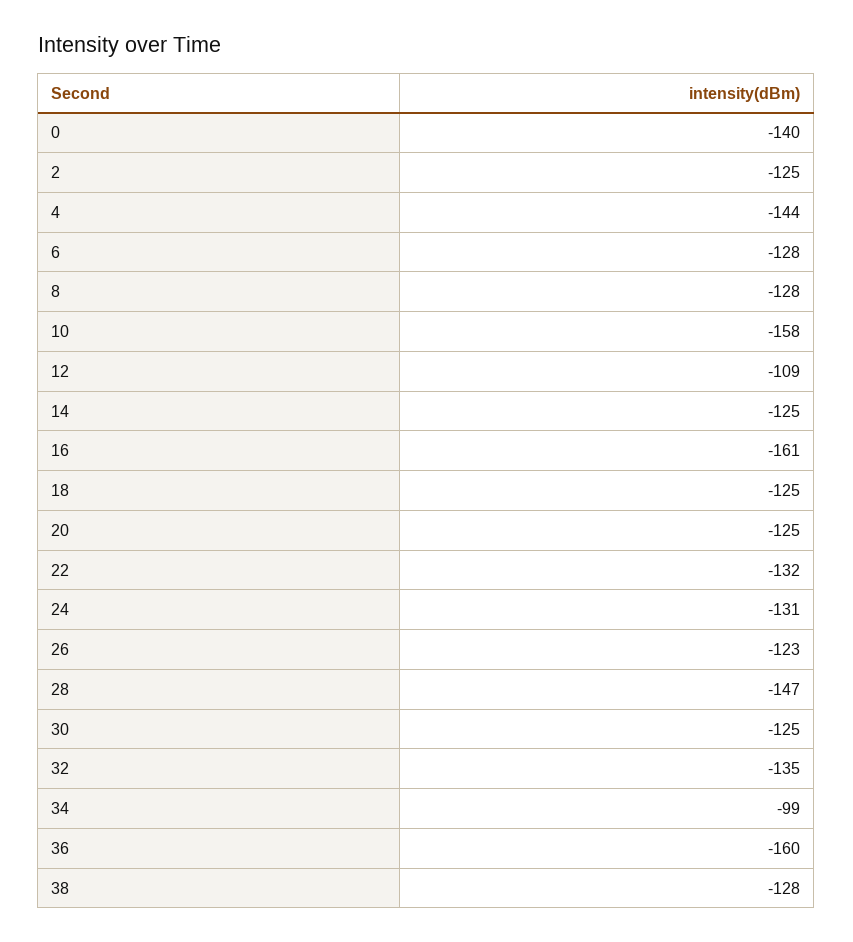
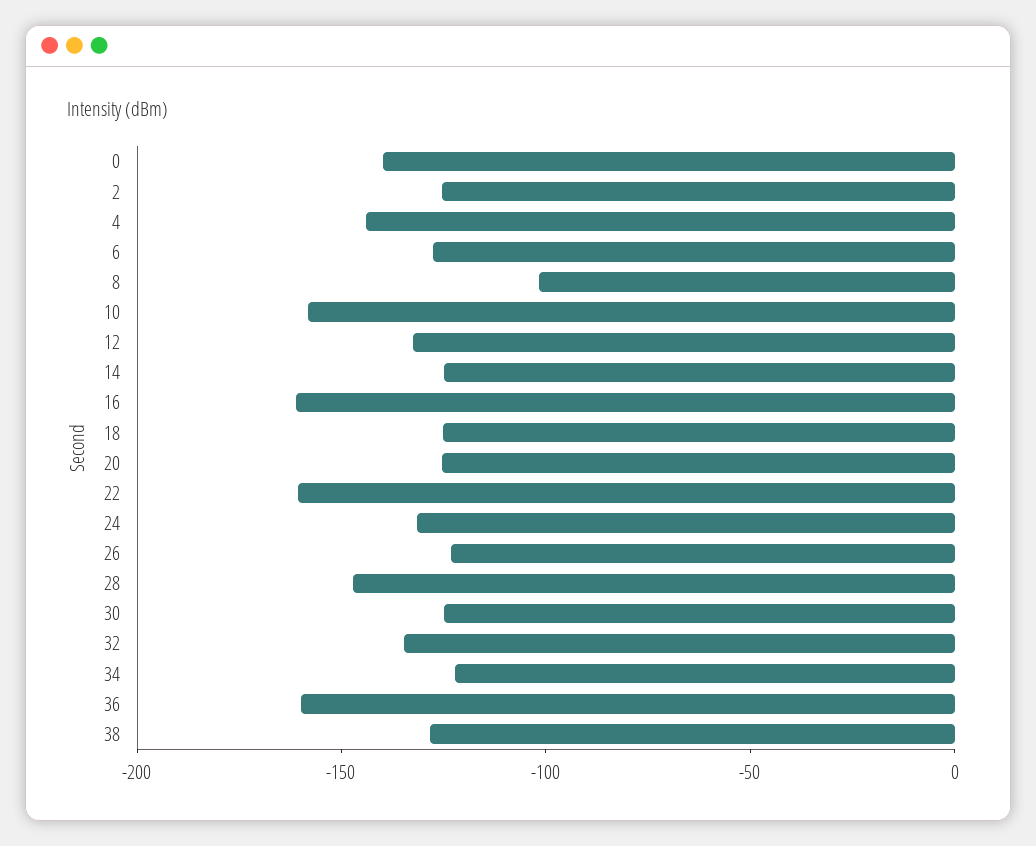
8: -128 -> -100
12: -109 -> -130
22: -132 -> -160
34: -99 -> -120

